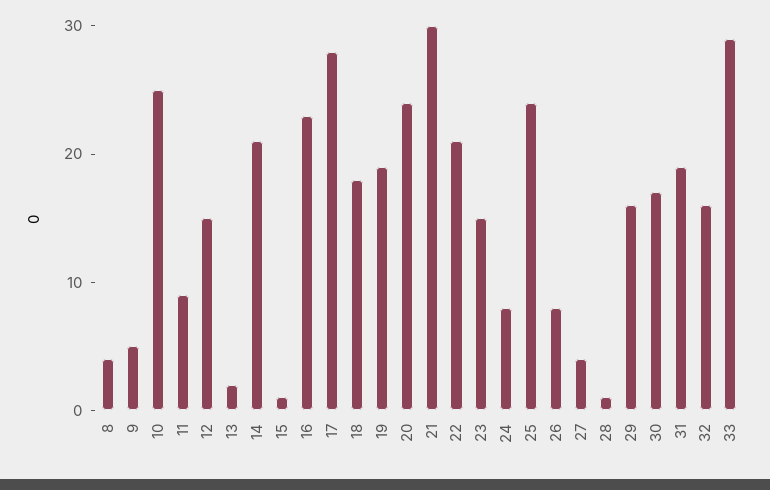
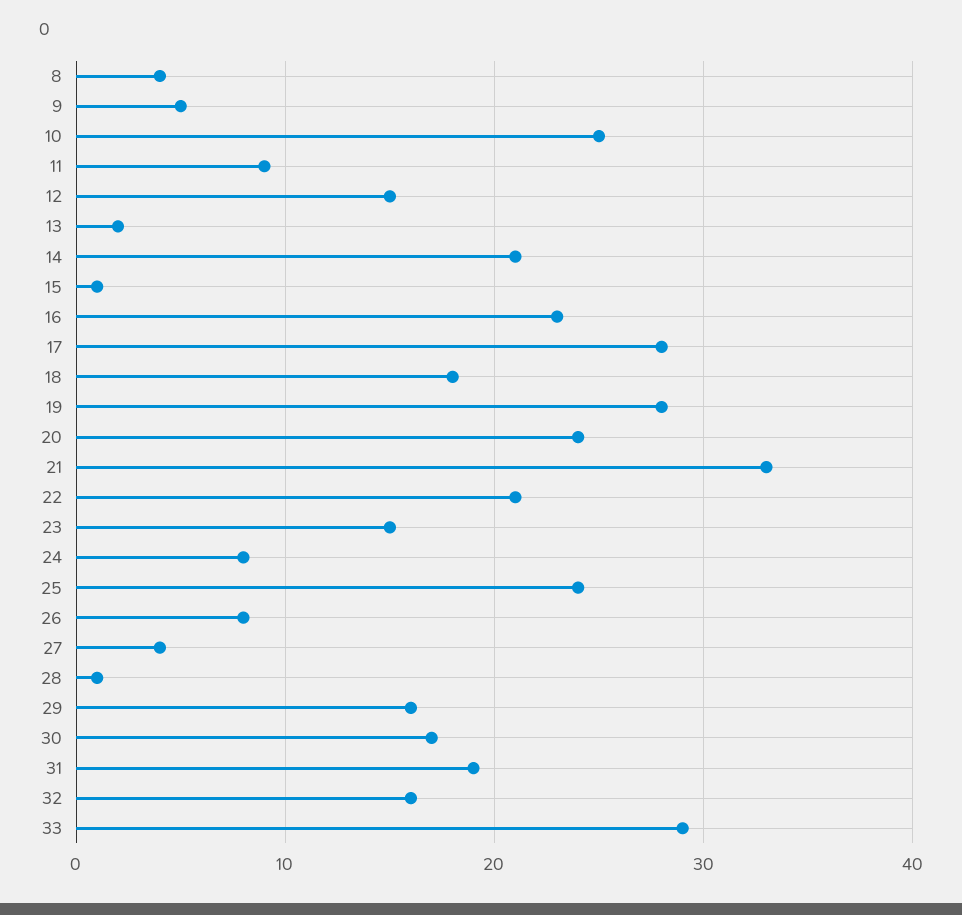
19: 19 -> 28
21: 30 -> 33

